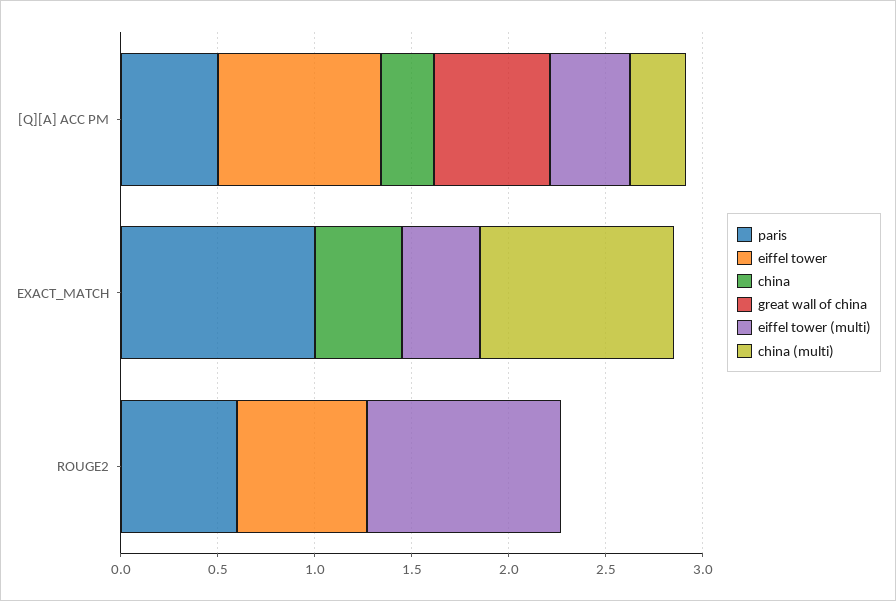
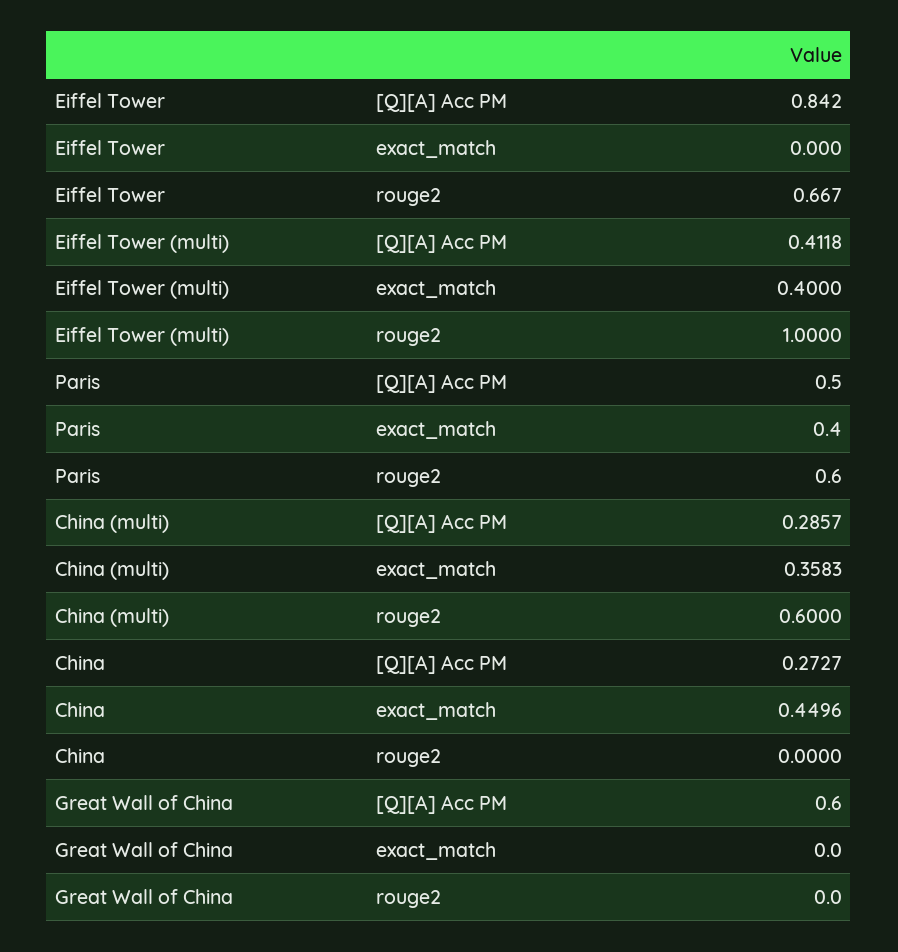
paris, EXACT_MATCH: 1 -> 0.4
china (multi), EXACT_MATCH: 1 -> 0.3583
china (multi), ROUGE2: 0 -> 0.6

